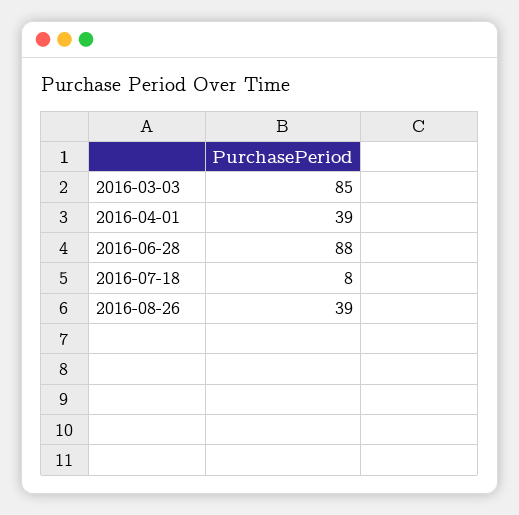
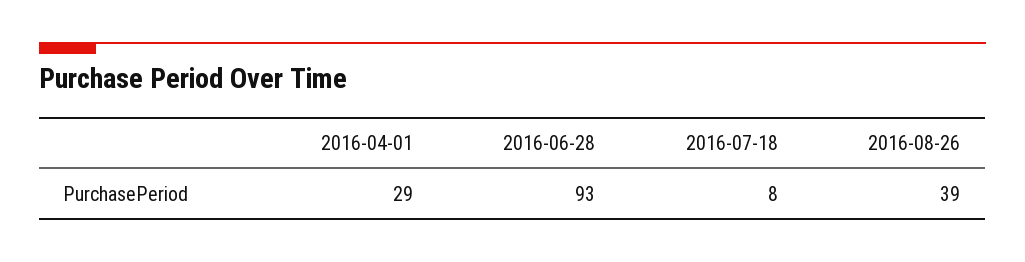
2016-03-03: 85 -> none
2016-04-01: 39 -> 29
2016-06-28: 88 -> 93

